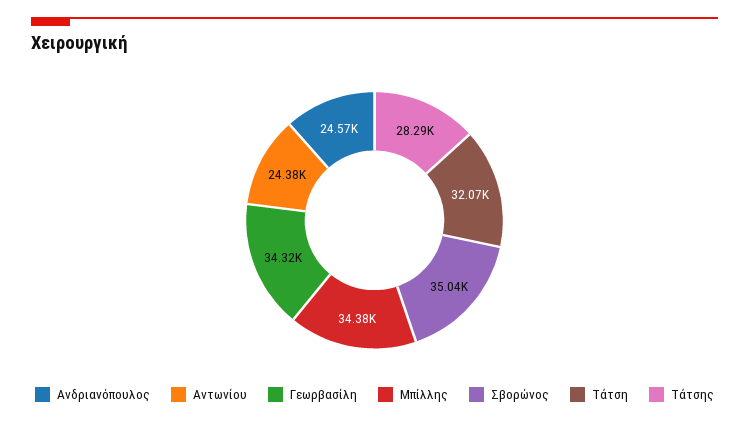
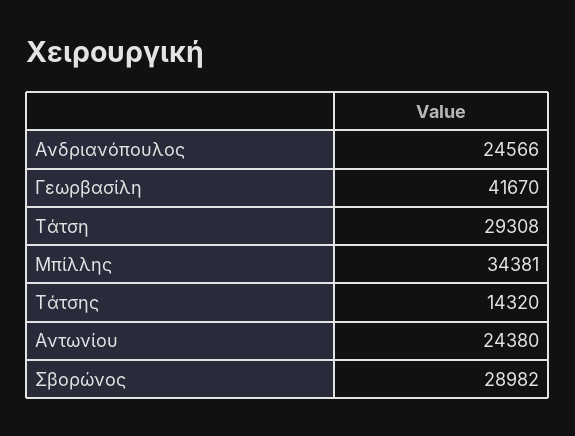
Γεωρβασίλη: 34320 -> 41670
Σβορώνος: 35040 -> 28982
Τάτση: 32070 -> 29308
Τάτσης: 28290 -> 14320

